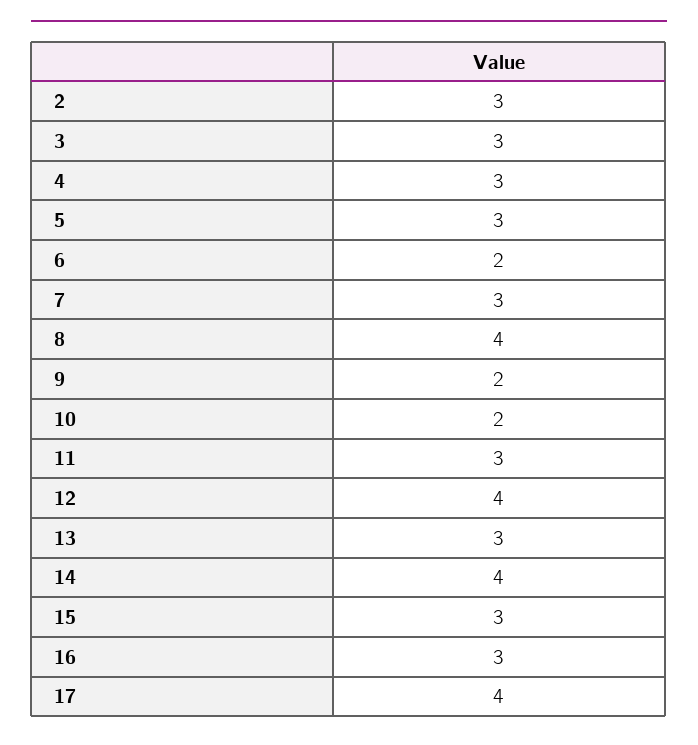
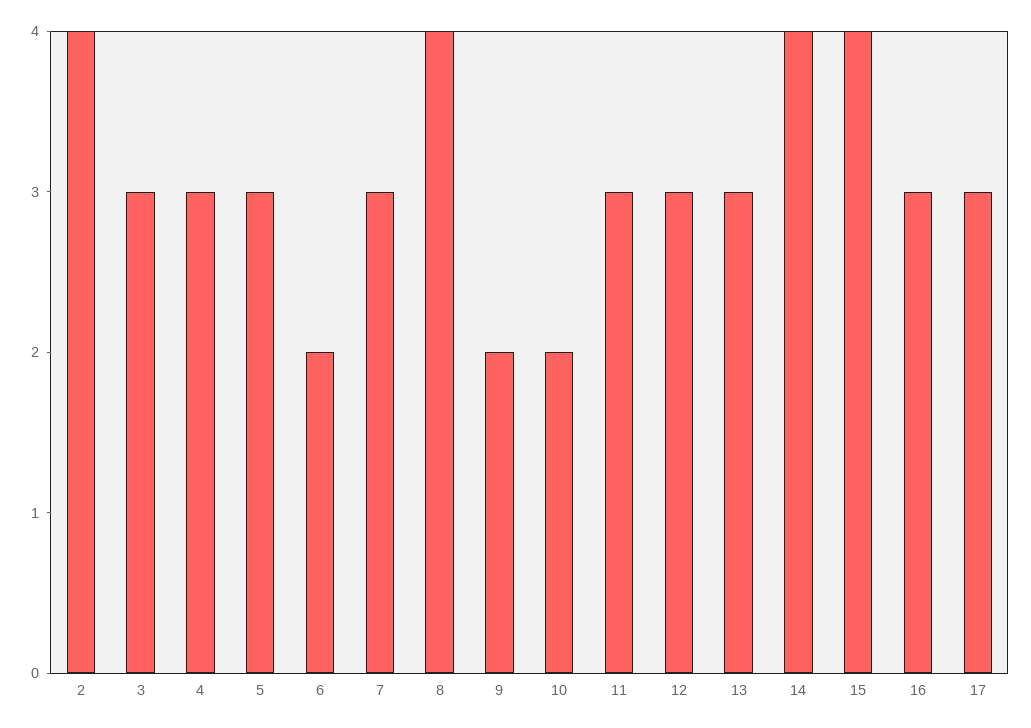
2: 3 -> 4
12: 4 -> 3
15: 3 -> 4
17: 4 -> 3

